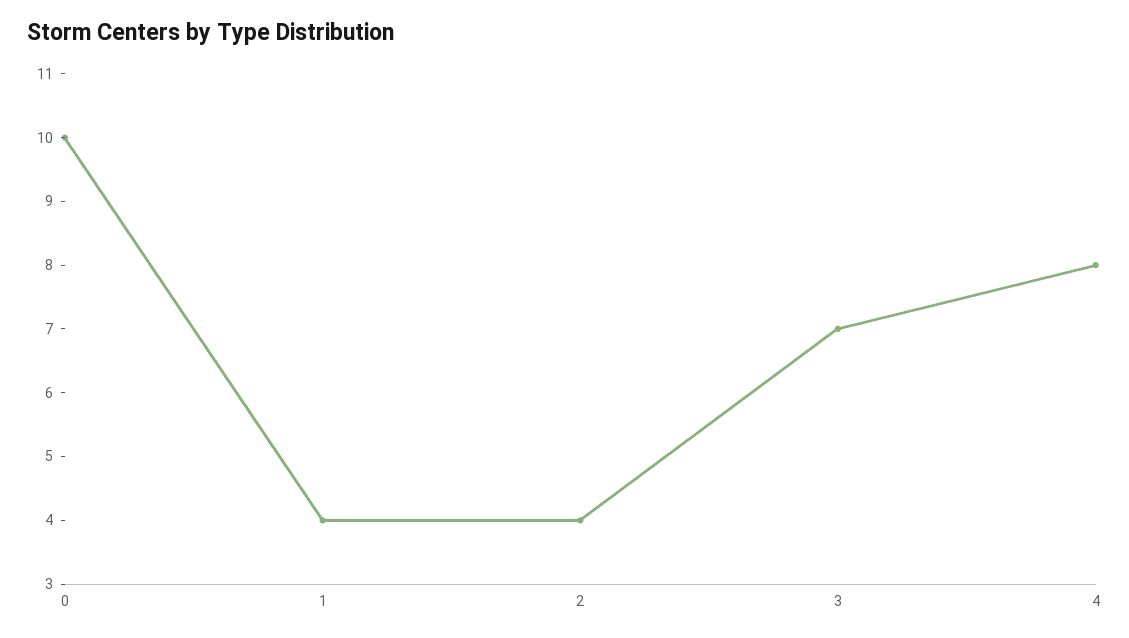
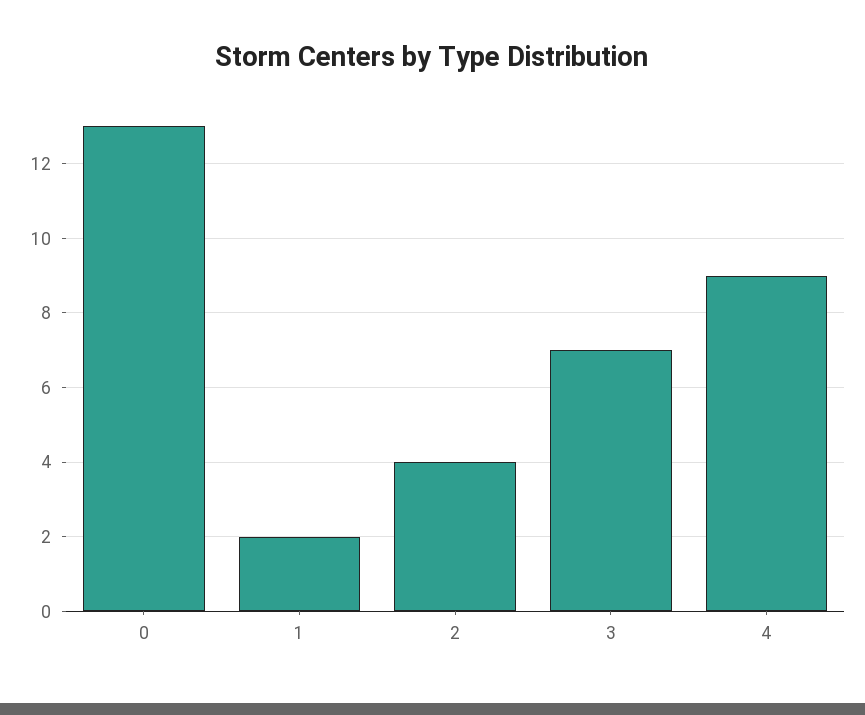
0: 10 -> 13
1: 4 -> 2
4: 8 -> 9

